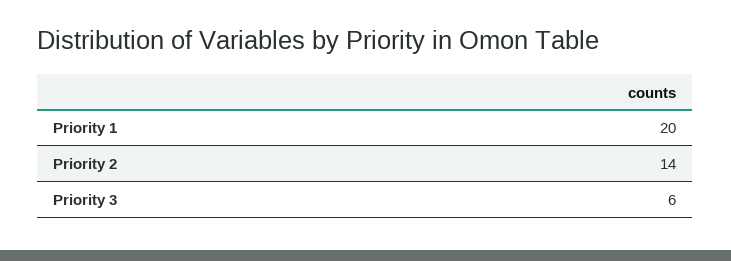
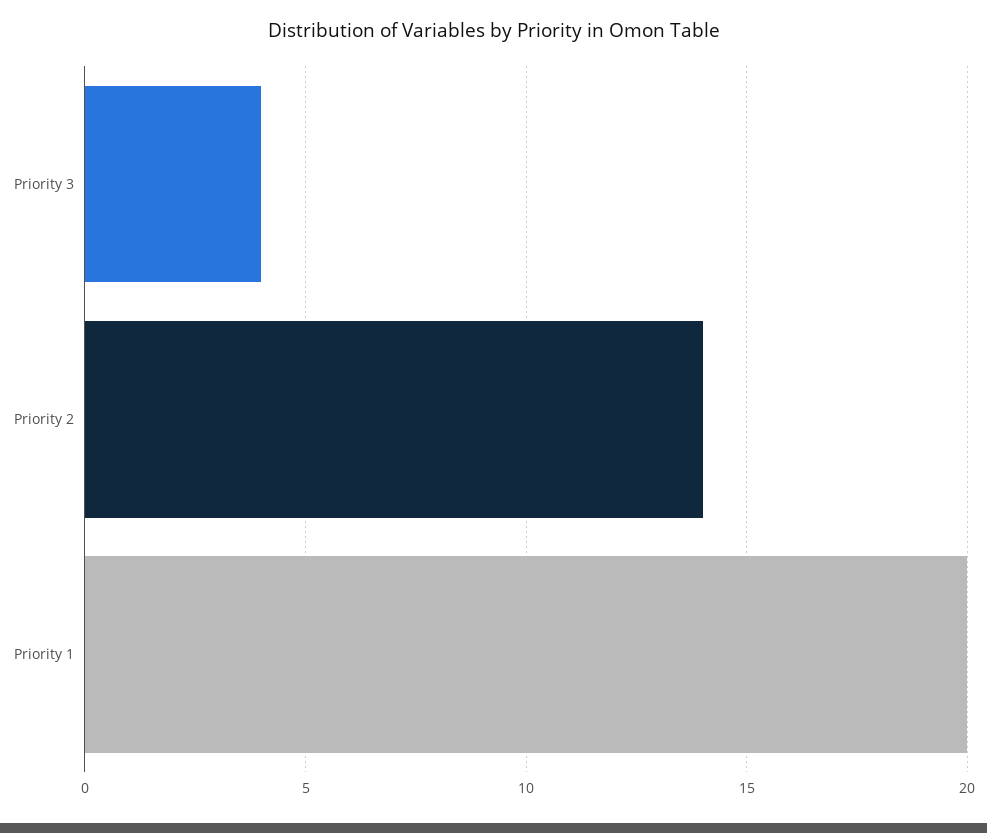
Priority 3: 6 -> 4

